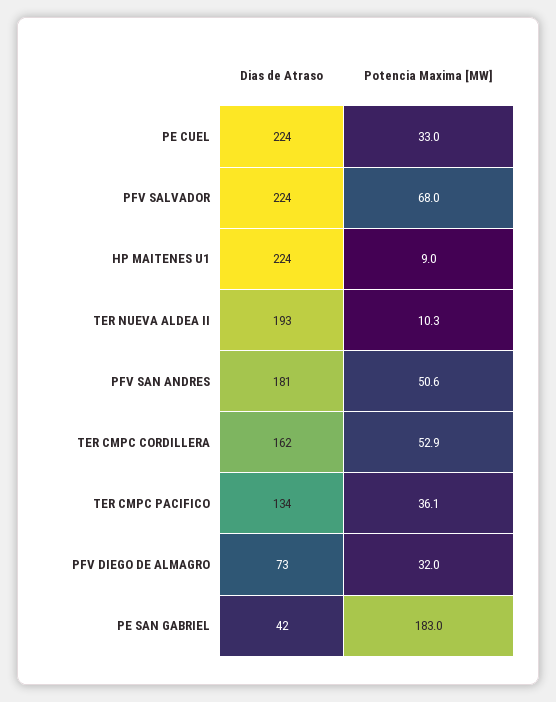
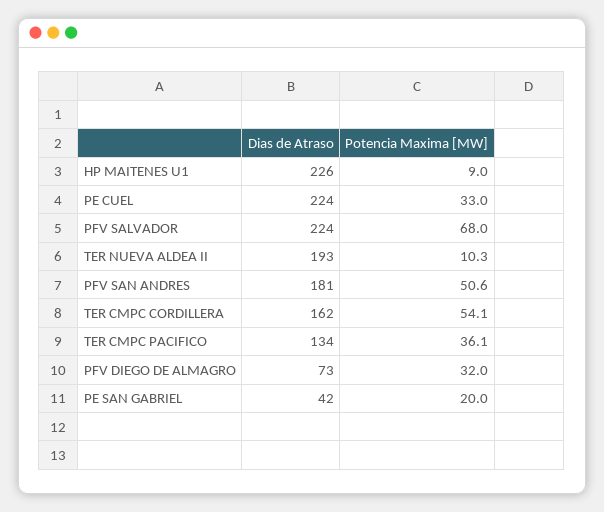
Dias de Atraso, HP MAITENES U1: 224 -> 226
Potencia Maxima [MW], TER CMPC CORDILLERA: 52.9 -> 54.1
Potencia Maxima [MW], PE SAN GABRIEL: 183 -> 20

